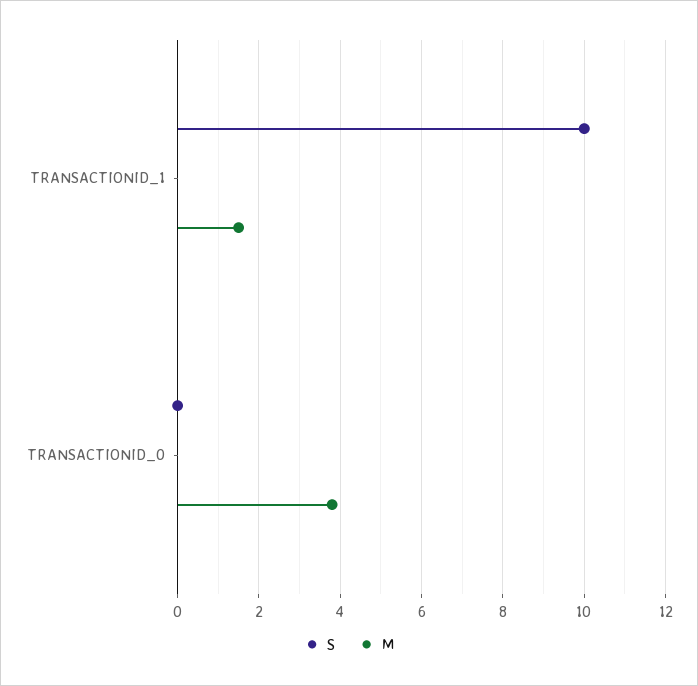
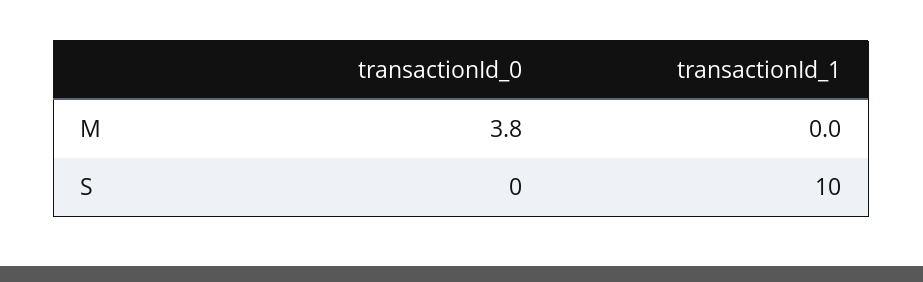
M, TRANSACTIONID_1: 1.5 -> 0

